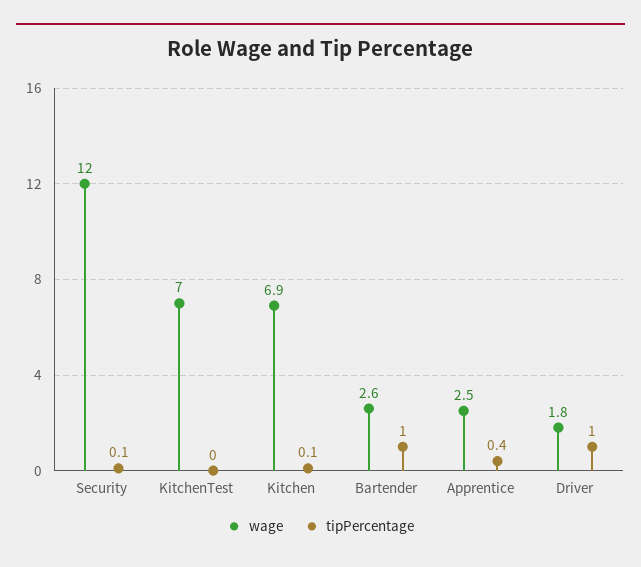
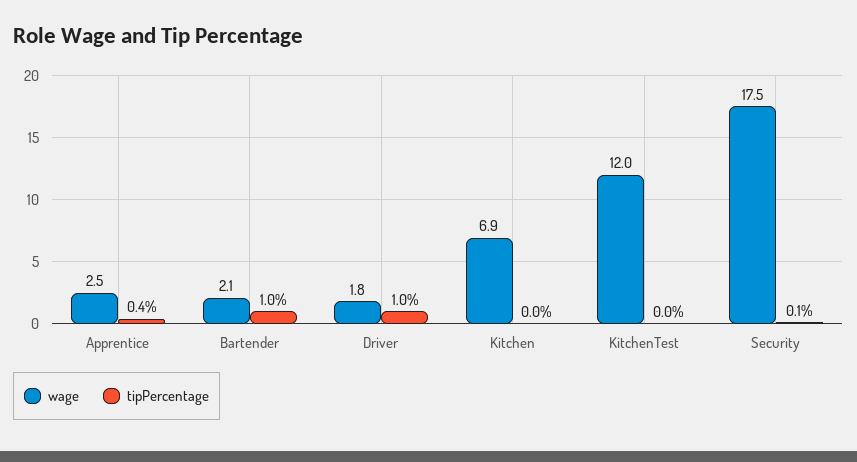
wage, Security: 12 -> 17.5
wage, KitchenTest: 7 -> 12
tipPercentage, Kitchen: 0.1 -> 0
wage, Bartender: 2.6 -> 2.1

